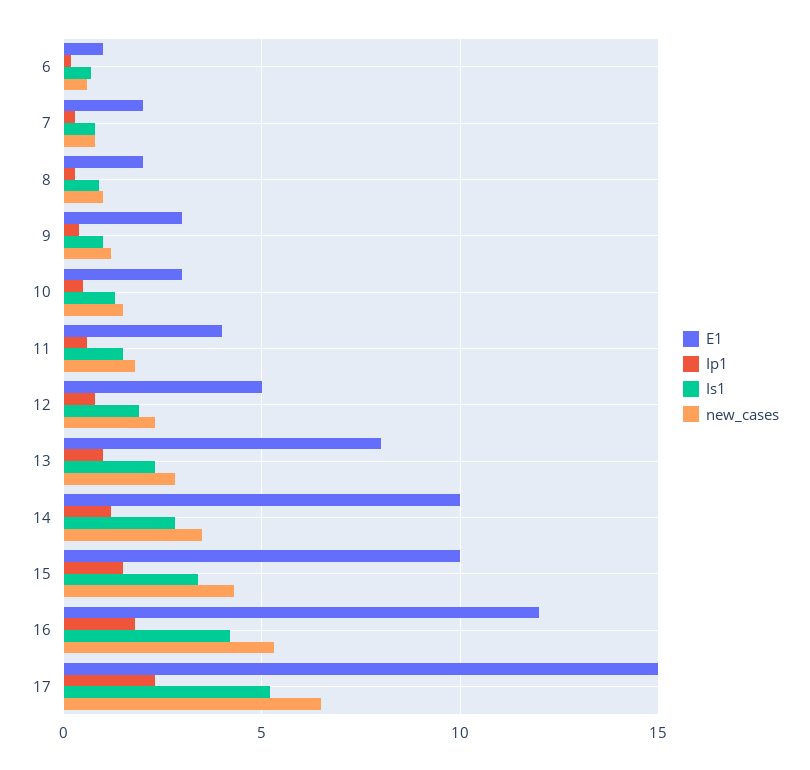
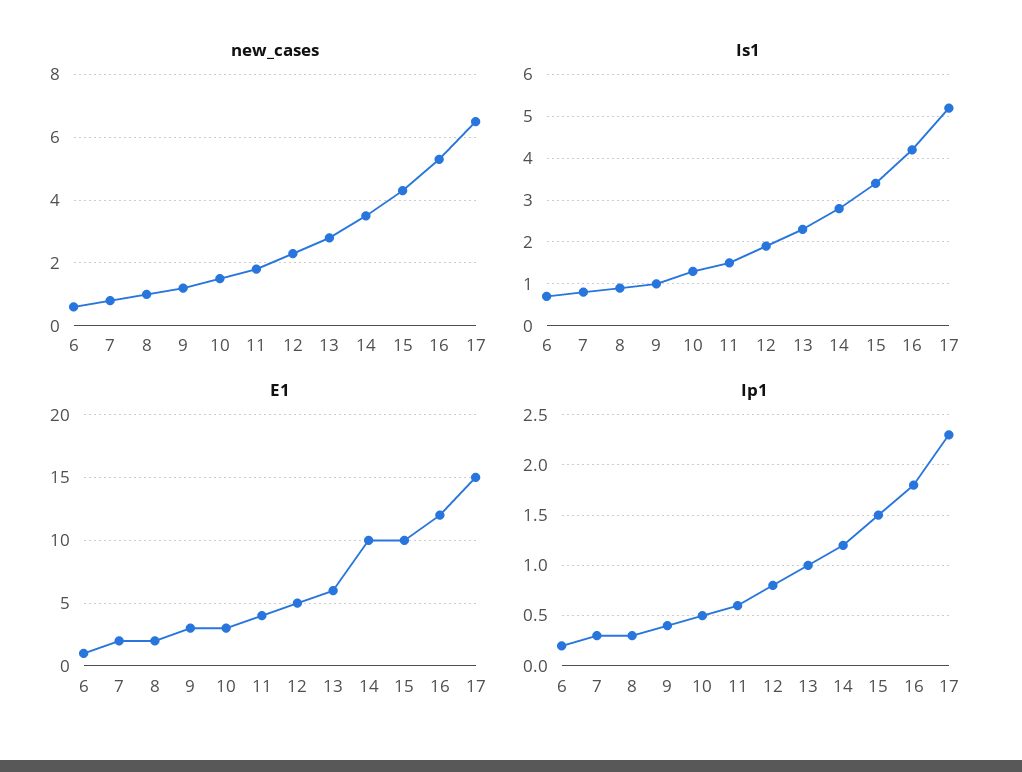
E1, 13: 8 -> 6

